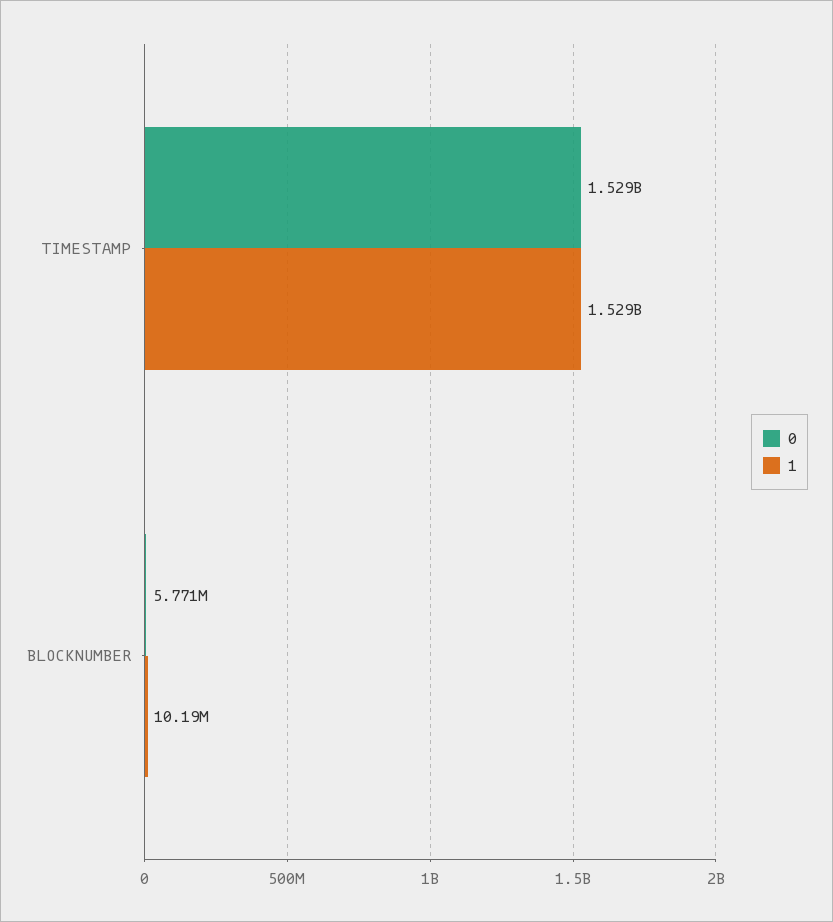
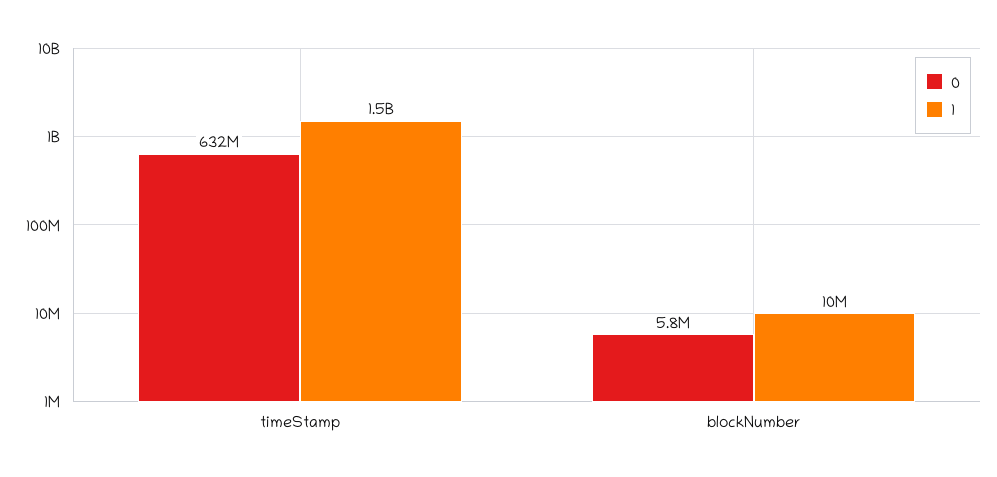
0, TIMESTAMP: 1529000000 -> 632000000

